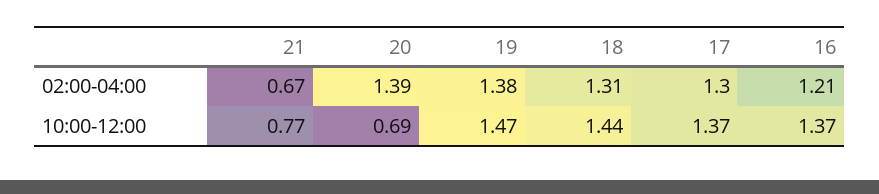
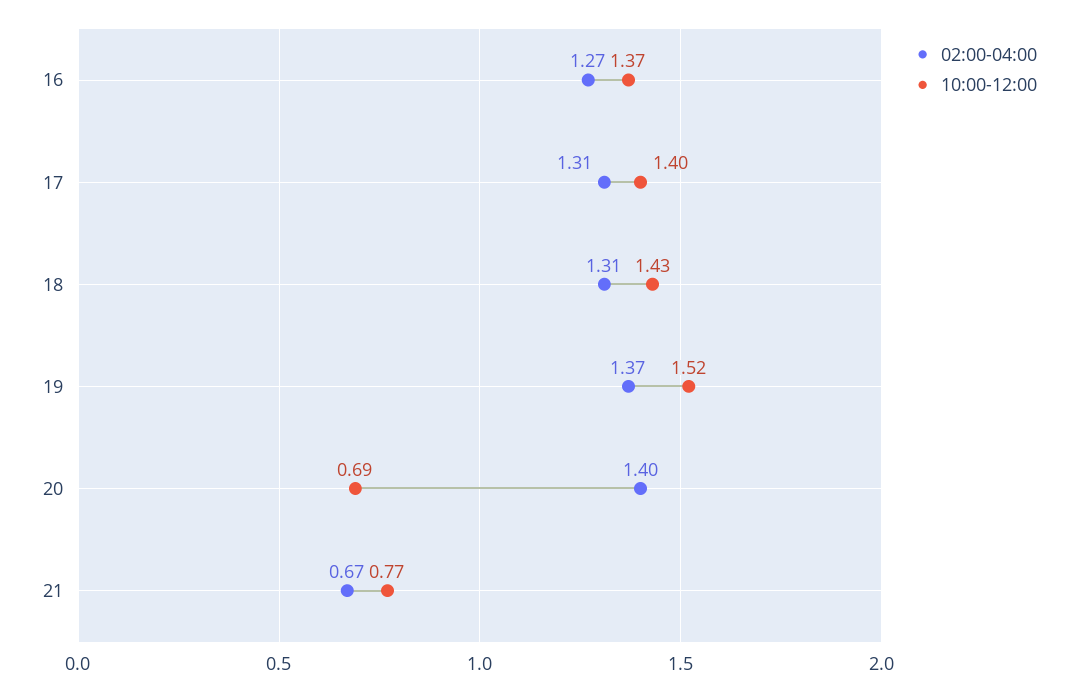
02:00-04:00, 20: 1.39 -> 1.4
02:00-04:00, 19: 1.38 -> 1.37
02:00-04:00, 17: 1.3 -> 1.31
02:00-04:00, 16: 1.21 -> 1.27
10:00-12:00, 19: 1.47 -> 1.52
10:00-12:00, 18: 1.44 -> 1.43
10:00-12:00, 17: 1.37 -> 1.4

